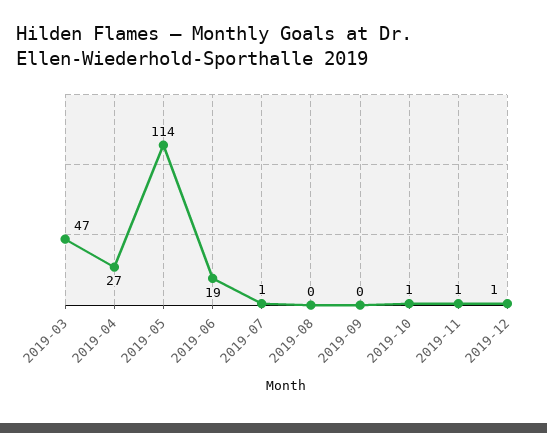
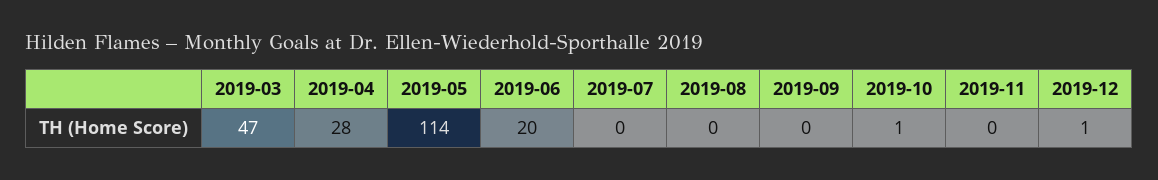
2019-04: 27 -> 28
2019-06: 19 -> 20
2019-07: 1 -> 0
2019-11: 1 -> 0

